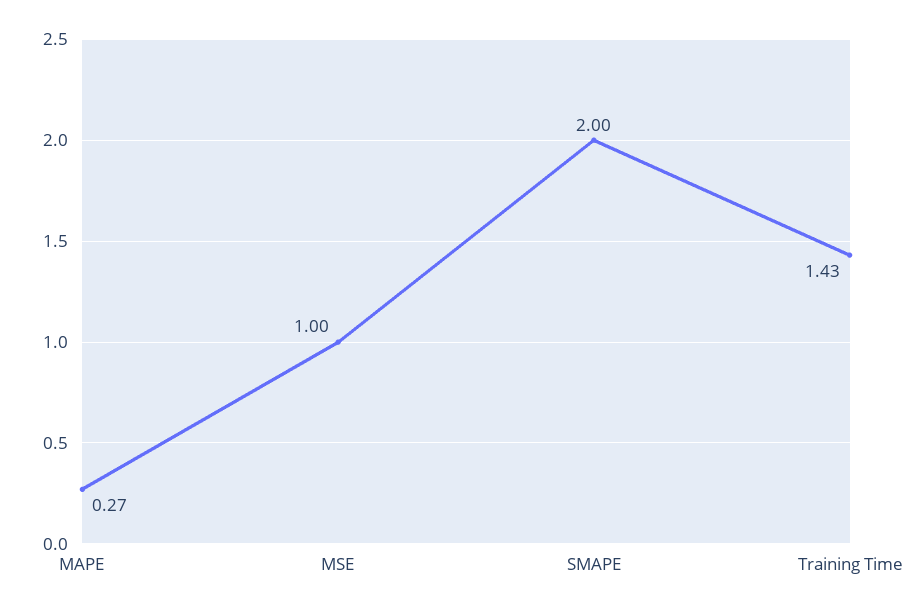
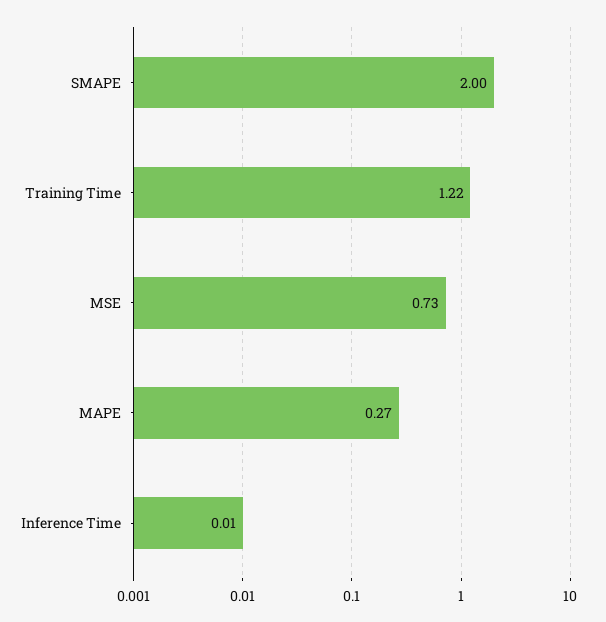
MSE: 1 -> 0.73
Training Time: 1.43 -> 1.22
Inference Time: none -> 0.01

